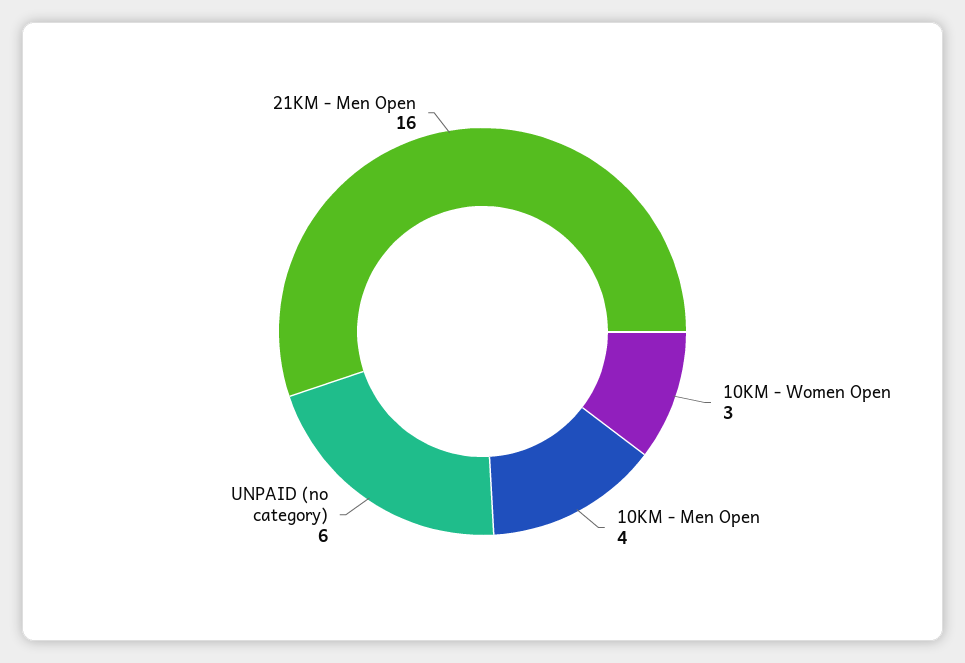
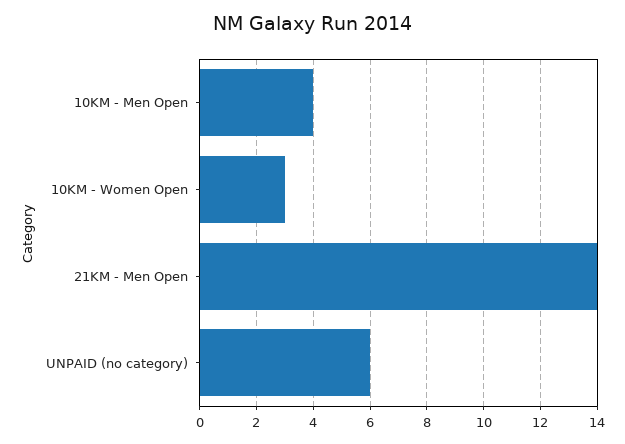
21KM - Men Open: 16 -> 14

